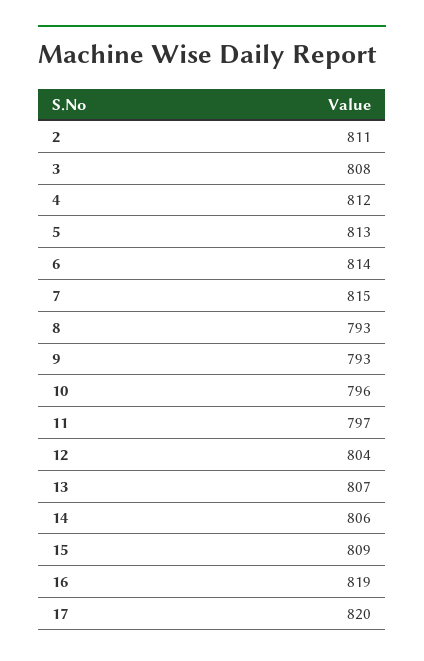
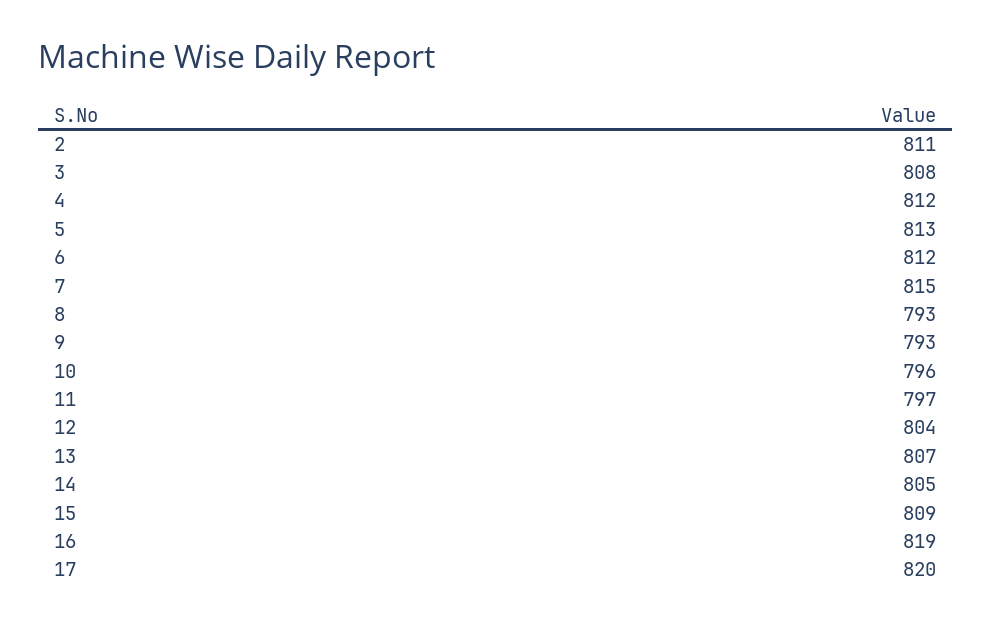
6: 814 -> 812
14: 806 -> 805

